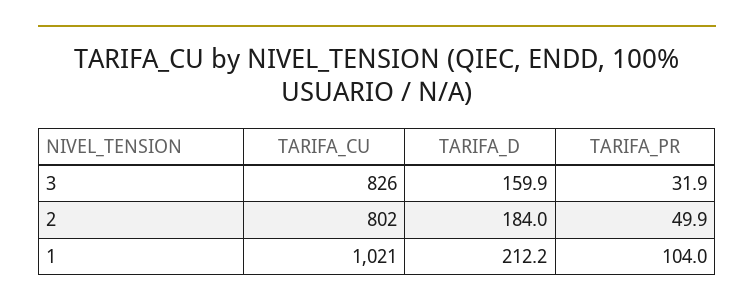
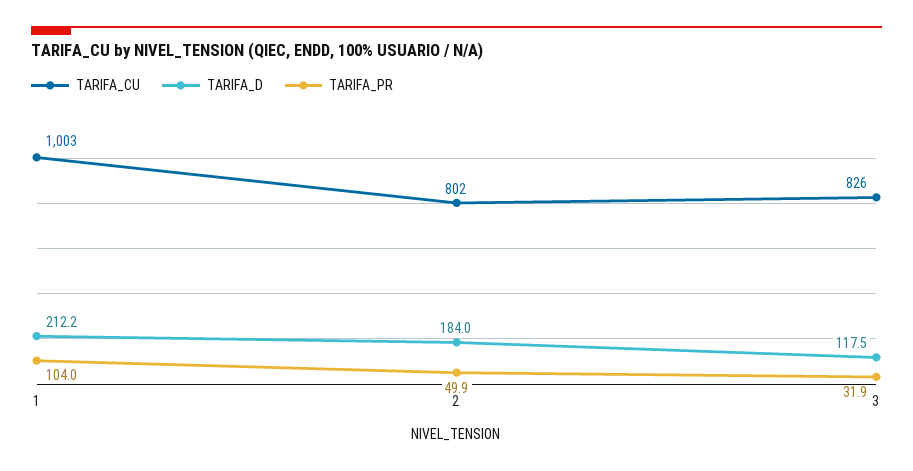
TARIFA_D, 3: 159.9 -> 117.5
TARIFA_CU, 1: 1021 -> 1003

